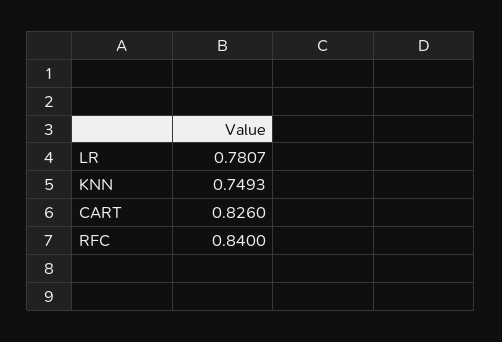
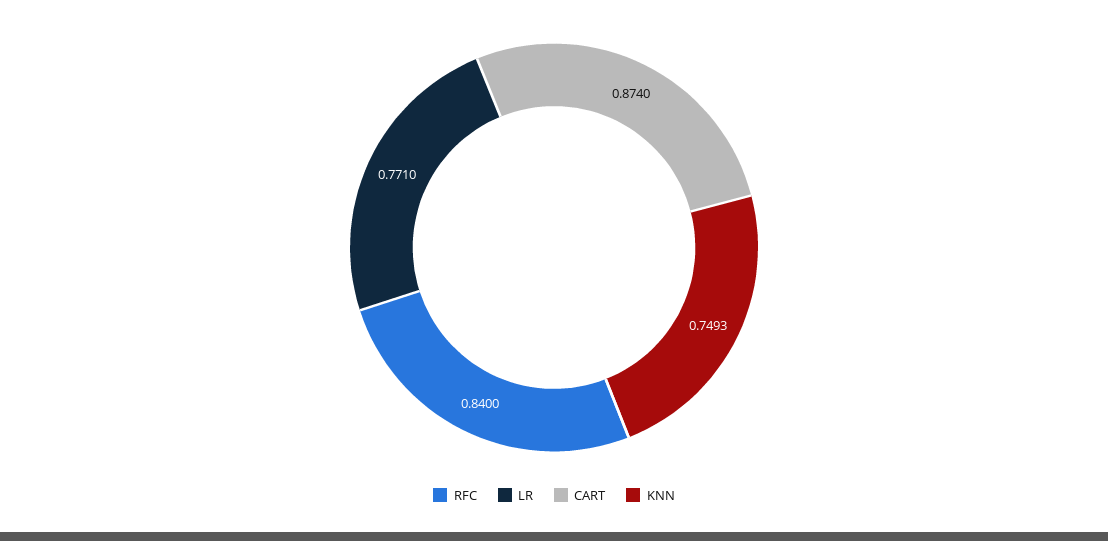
LR: 0.7807 -> 0.771
CART: 0.826 -> 0.874

